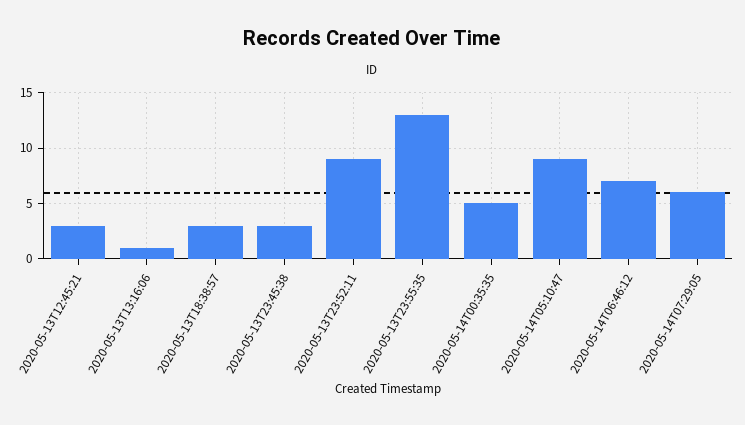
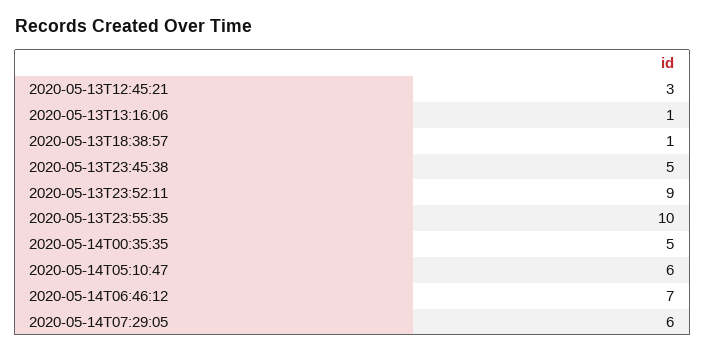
2020-05-13T18:38:57: 3 -> 1
2020-05-13T23:45:38: 3 -> 5
2020-05-13T23:55:35: 13 -> 10
2020-05-14T05:10:47: 9 -> 6

